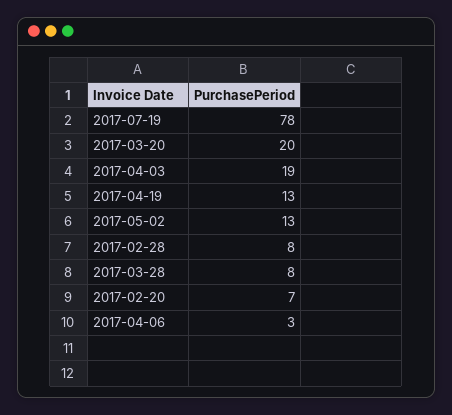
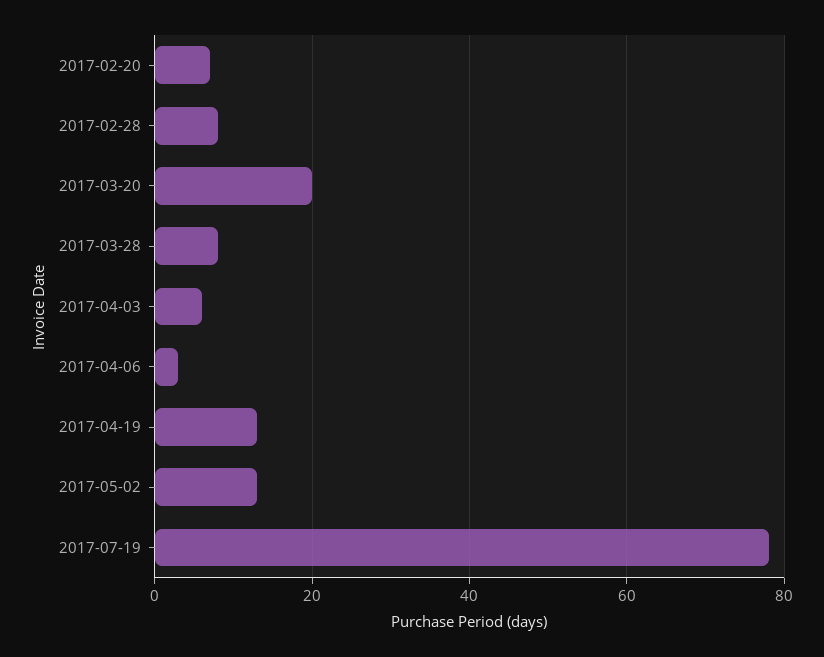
2017-04-03: 19 -> 5

